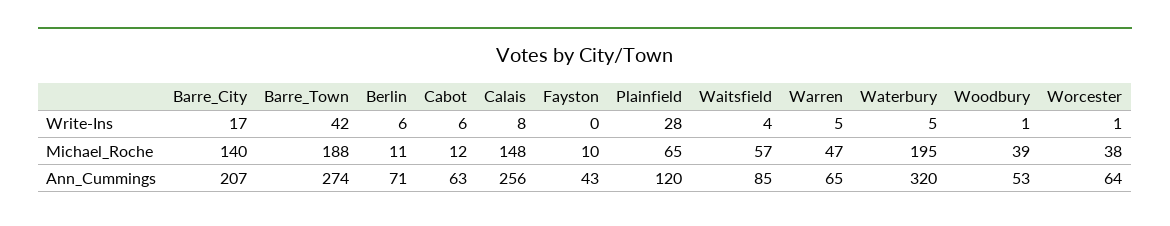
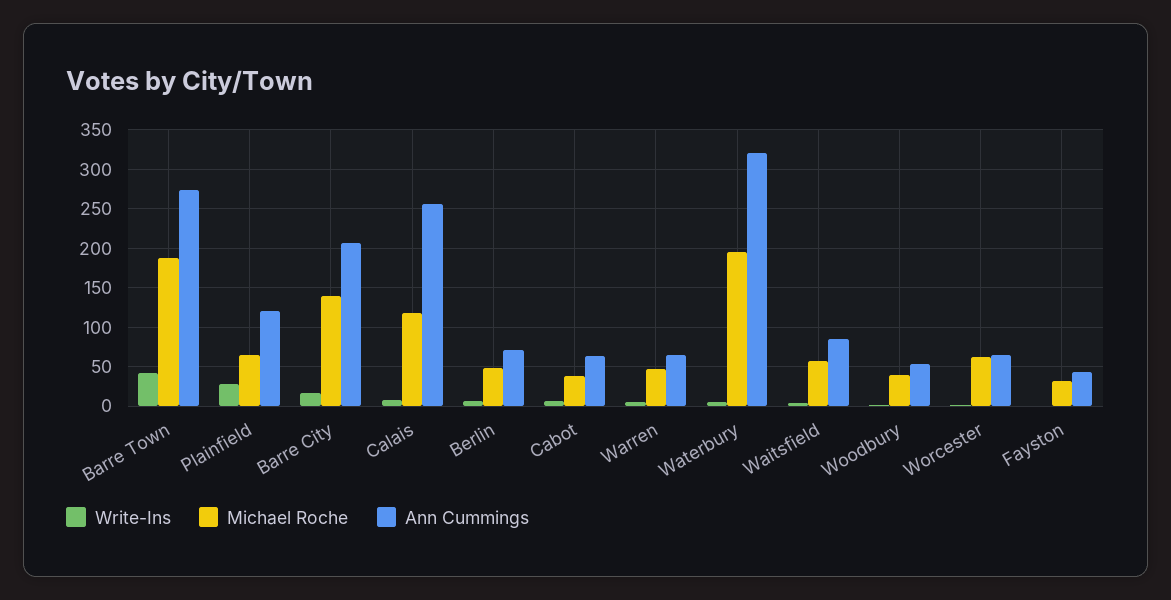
Michael_Roche, Berlin: 11 -> 50
Michael_Roche, Cabot: 12 -> 40
Michael_Roche, Calais: 148 -> 120
Michael_Roche, Fayston: 10 -> 30
Michael_Roche, Worcester: 38 -> 60

